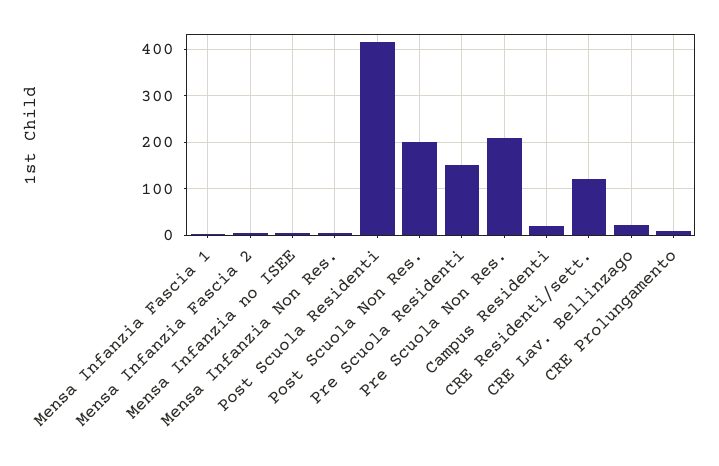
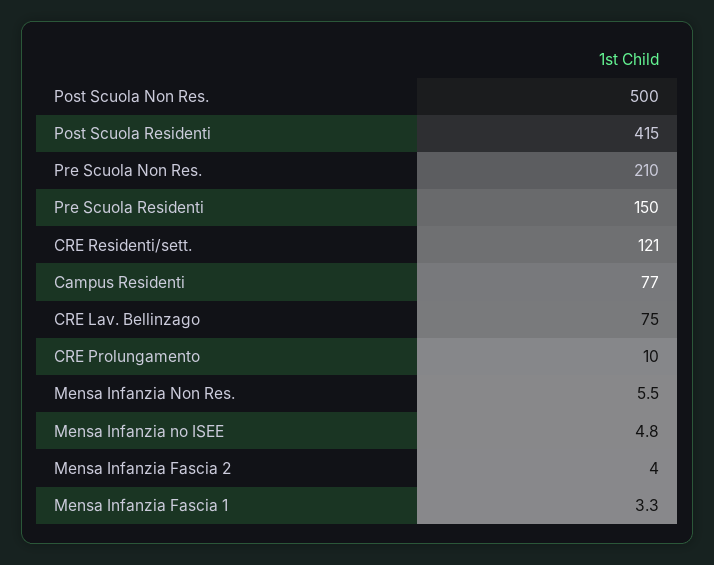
Post Scuola Non Res.: 200 -> 500
Campus Residenti: 20 -> 77
CRE Lav. Bellinzago: 20 -> 75

